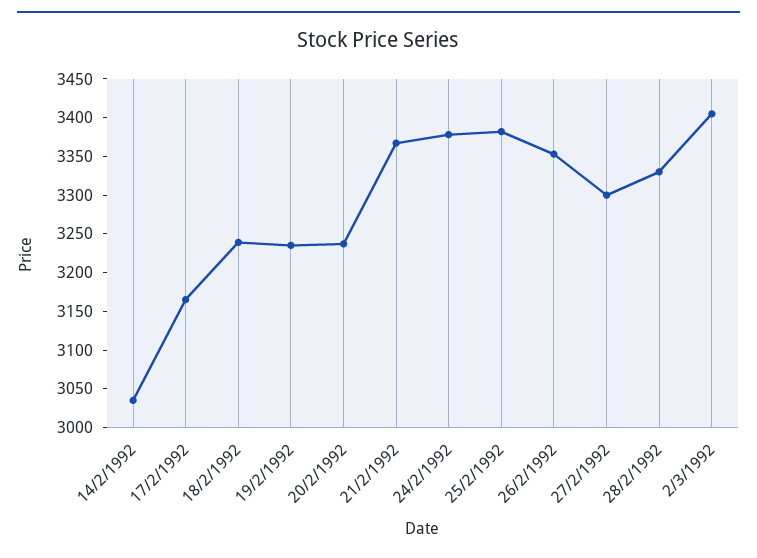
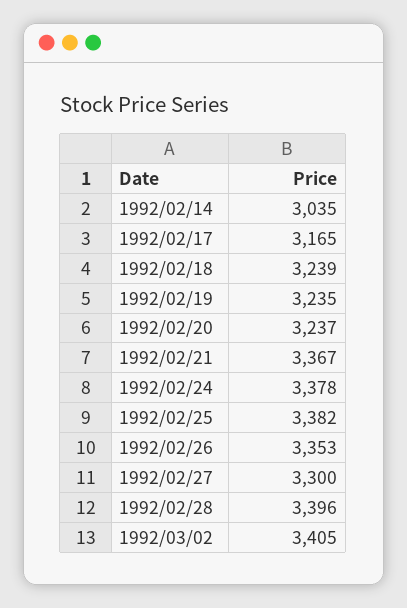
28/2/1992: 3325 -> 3396

